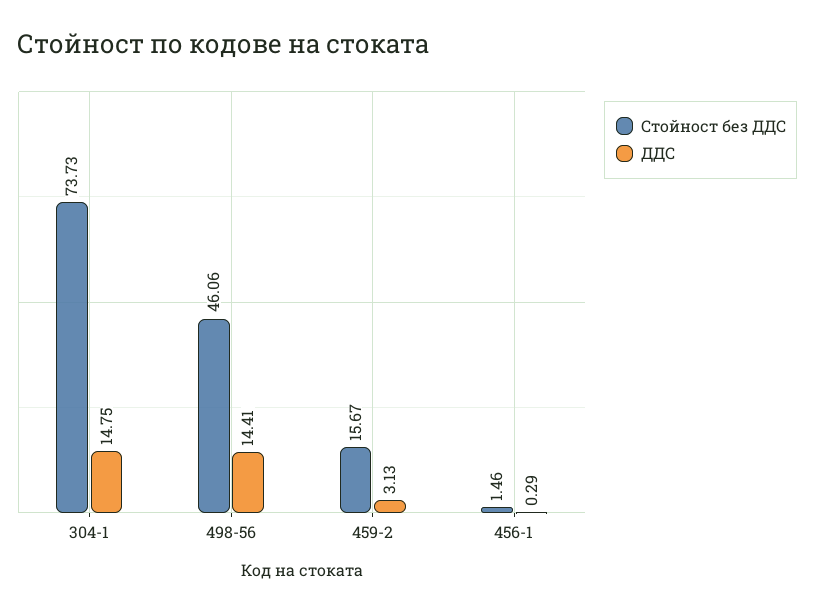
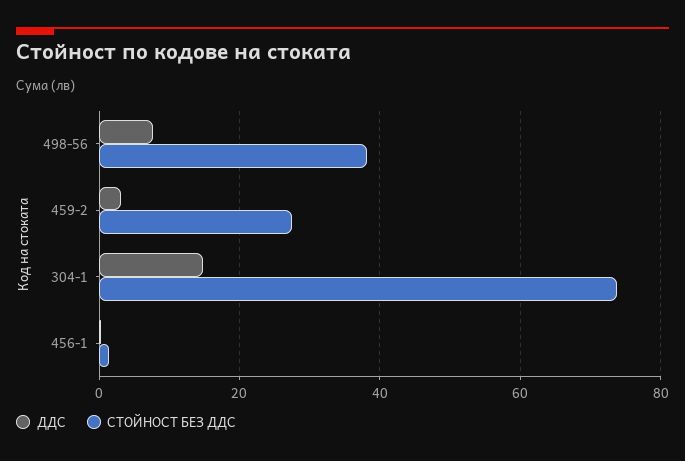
Стойност без ДДС, 498-56: 46.06 -> 38
ДДС, 498-56: 14.41 -> 8
Стойност без ДДС, 459-2: 15.67 -> 28

